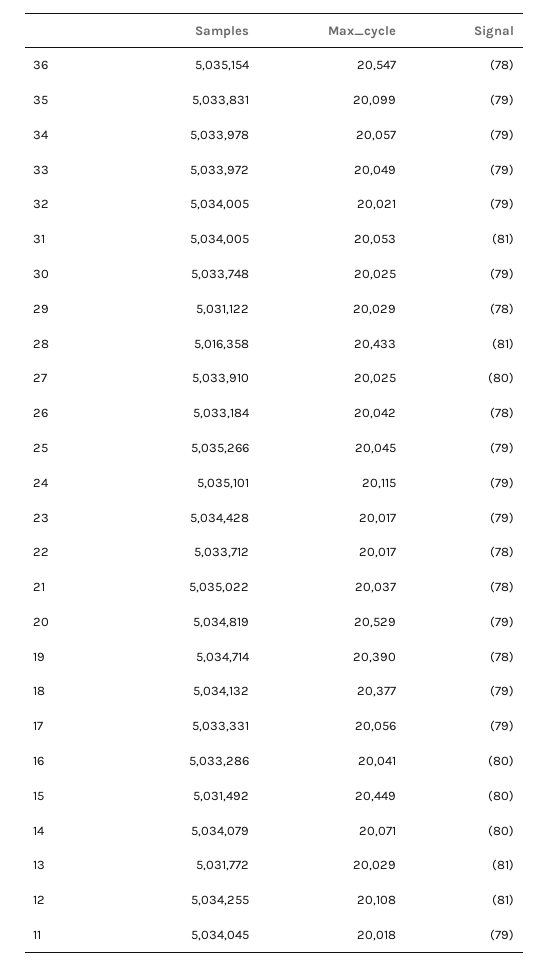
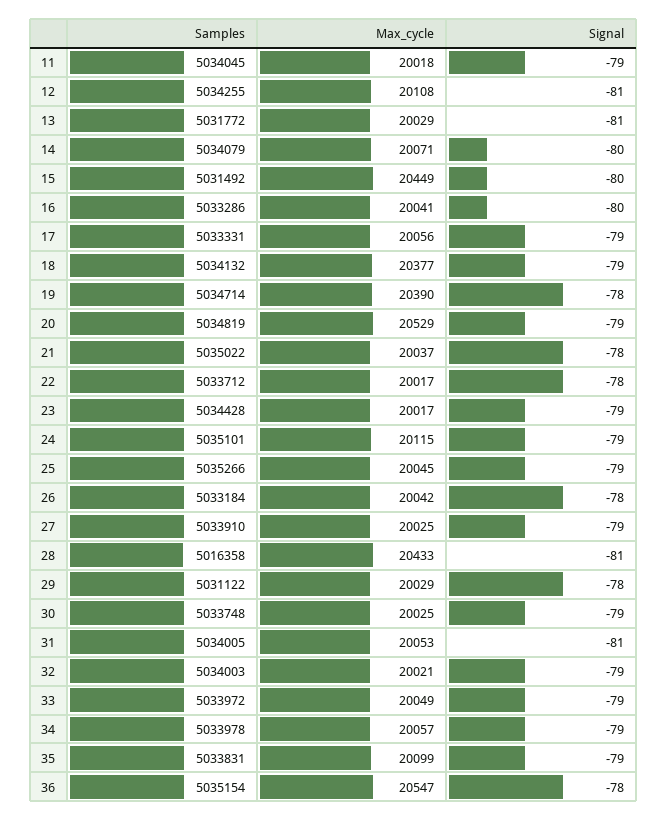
Samples, 32: 5034005 -> 5034003
Signal, 27: -80 -> -79

